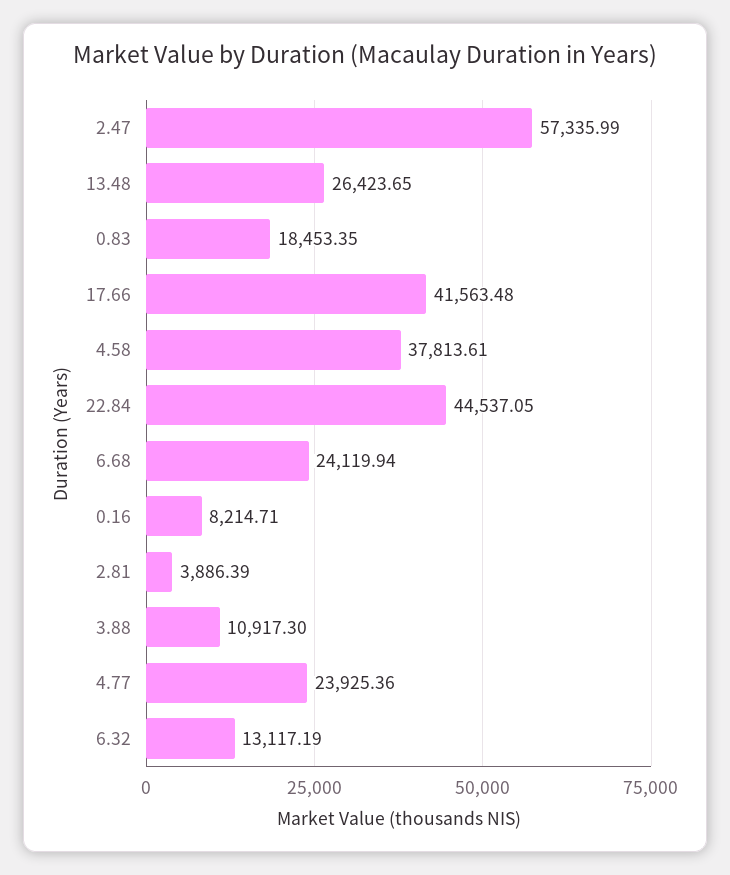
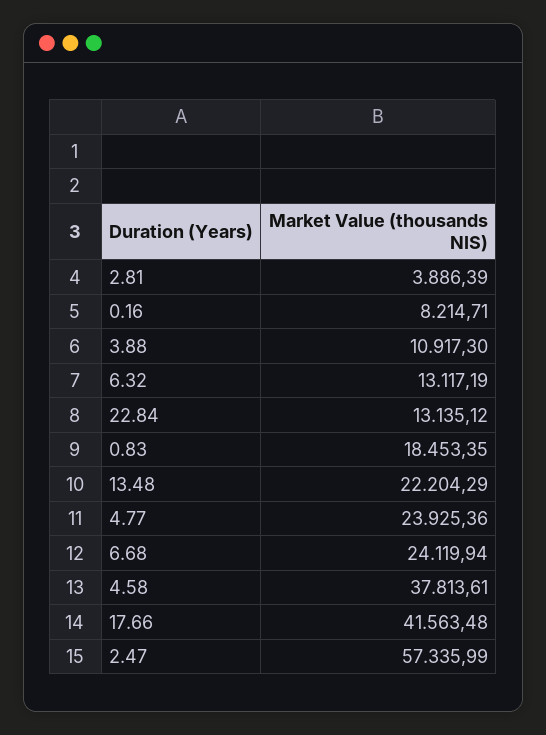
13.48: 26423.65 -> 22204.29
22.84: 44537.05 -> 13135.12

